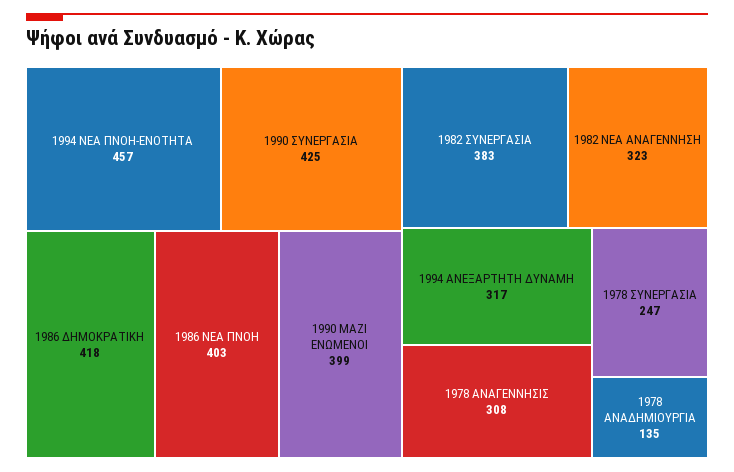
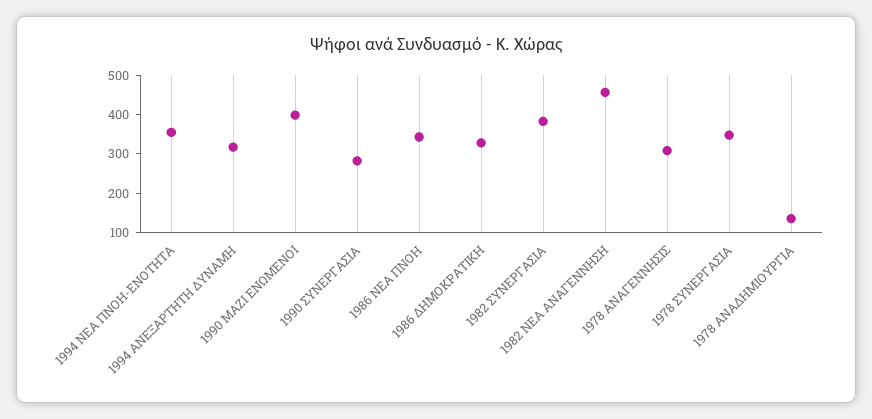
1994 ΝΕΑ ΠΝΟΗ-ΕΝΟΤΗΤΑ: 457 -> 350
1990 ΣΥΝΕΡΓΑΣΙΑ: 425 -> 275
1986 ΔΗΜΟΚΡΑΤΙΚΗ: 418 -> 325
1986 ΝΕΑ ΠΝΟΗ: 403 -> 350
1982 ΝΕΑ ΑΝΑΓΕΝΝΗΣΗ: 323 -> 450
1978 ΣΥΝΕΡΓΑΣΙΑ: 247 -> 350

